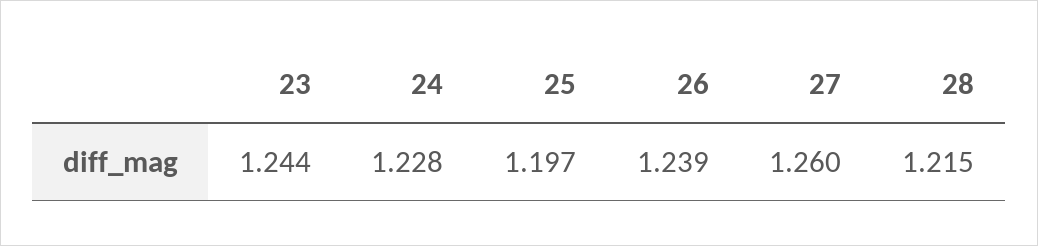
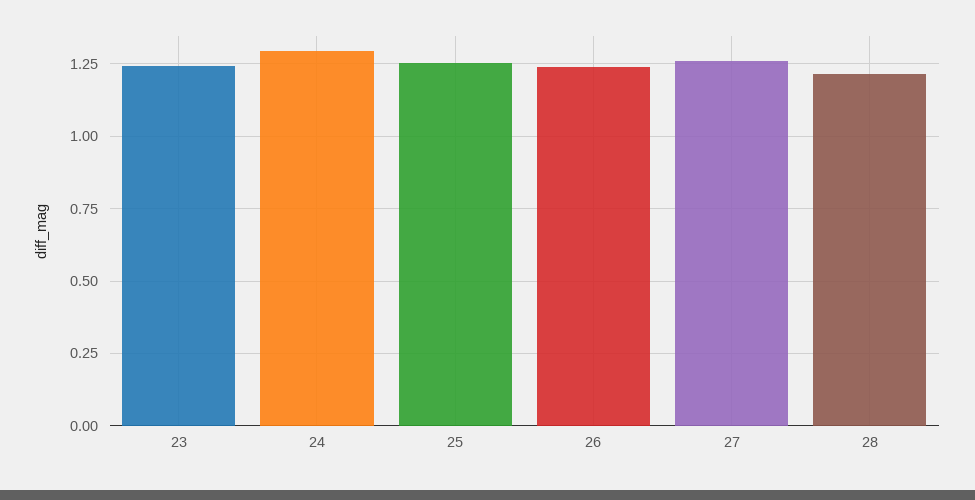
24: 1.228 -> 1.3
25: 1.197 -> 1.25

